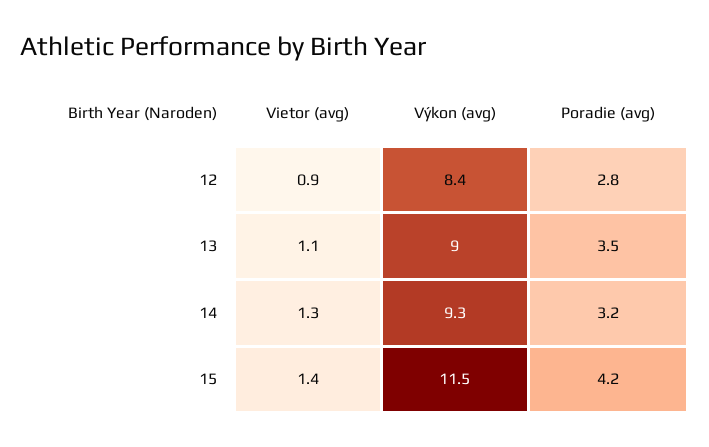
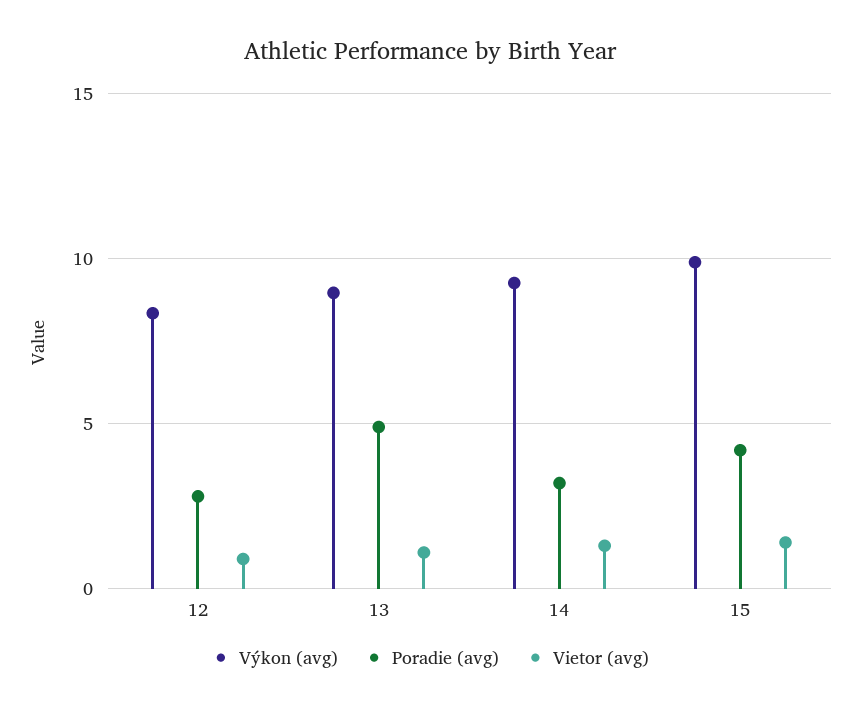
Poradie (avg), 13: 3.5 -> 5
Výkon (avg), 15: 11.5 -> 10

